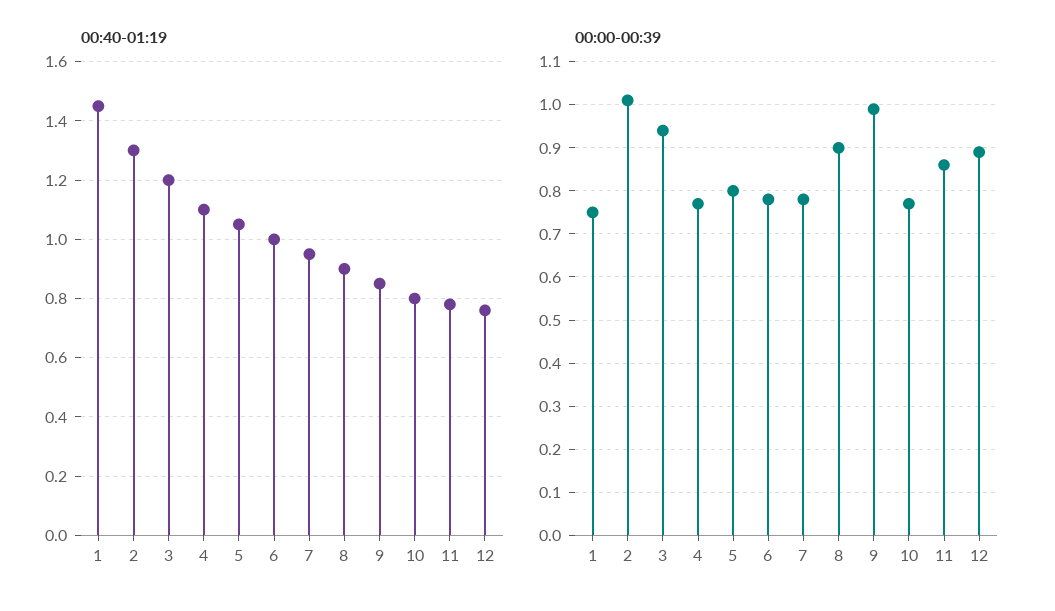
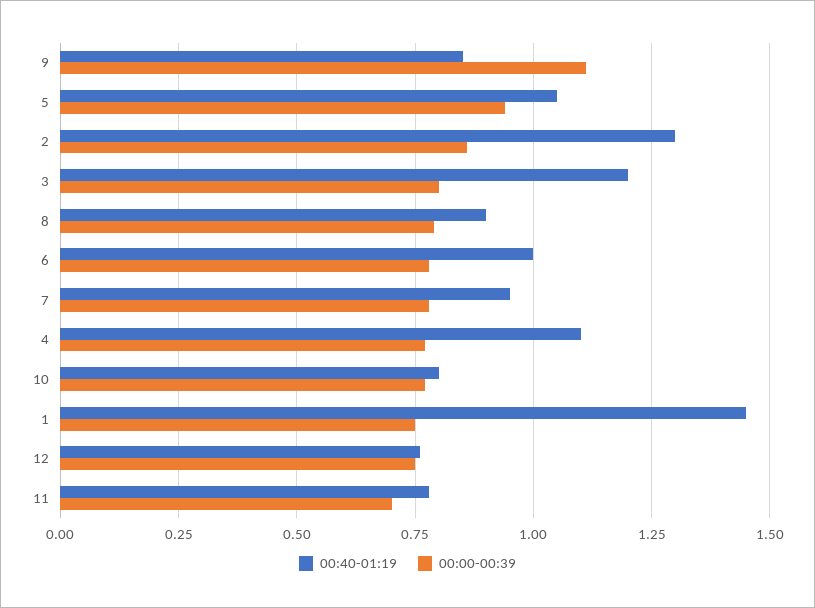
00:00-00:39, 2: 1 -> 0.85
00:00-00:39, 3: 0.95 -> 0.8
00:00-00:39, 5: 0.8 -> 0.95
00:00-00:39, 8: 0.9 -> 0.8
00:00-00:39, 9: 1 -> 1.1
00:00-00:39, 11: 0.85 -> 0.7
00:00-00:39, 12: 0.9 -> 0.75

